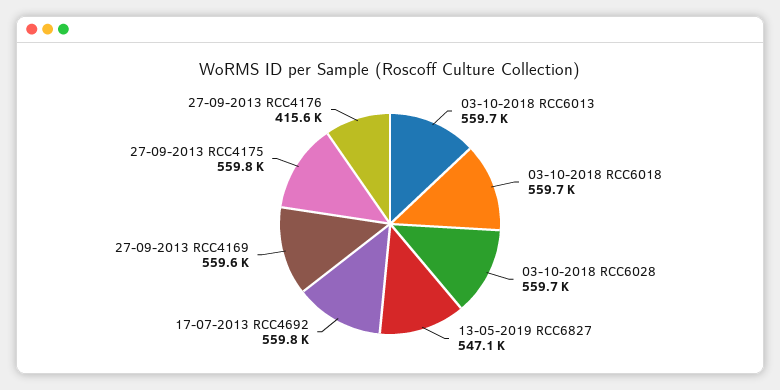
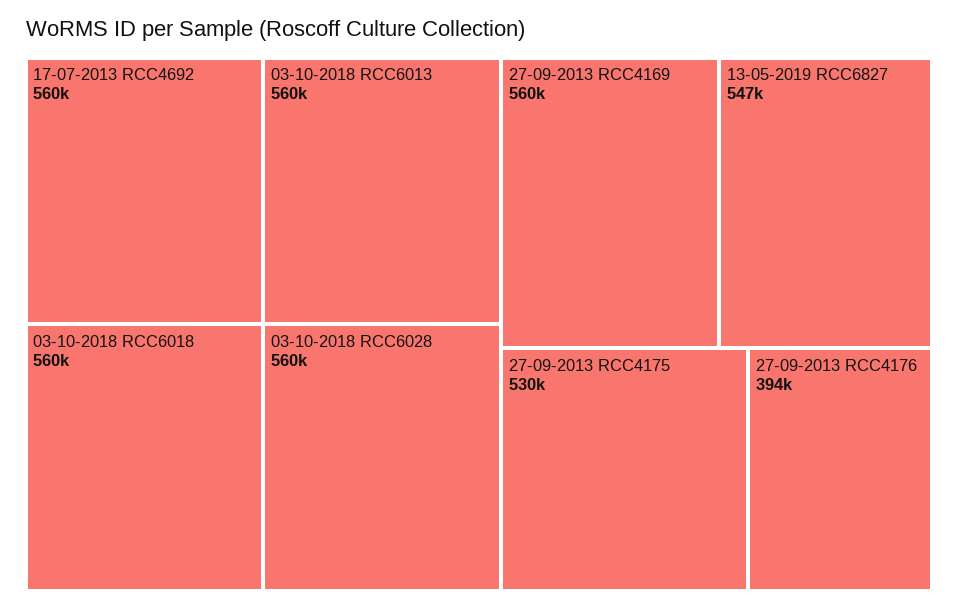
27-09-2013 RCC4175: 559800 -> 530000
27-09-2013 RCC4176: 415600 -> 394000

